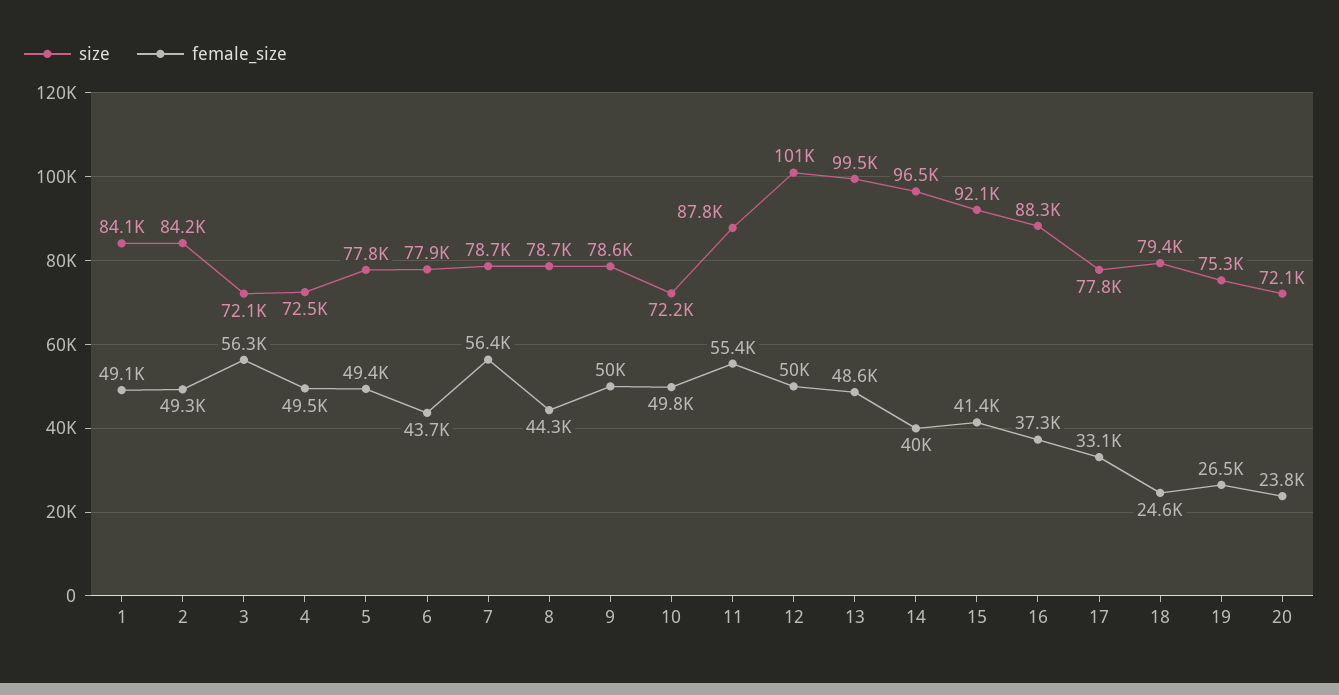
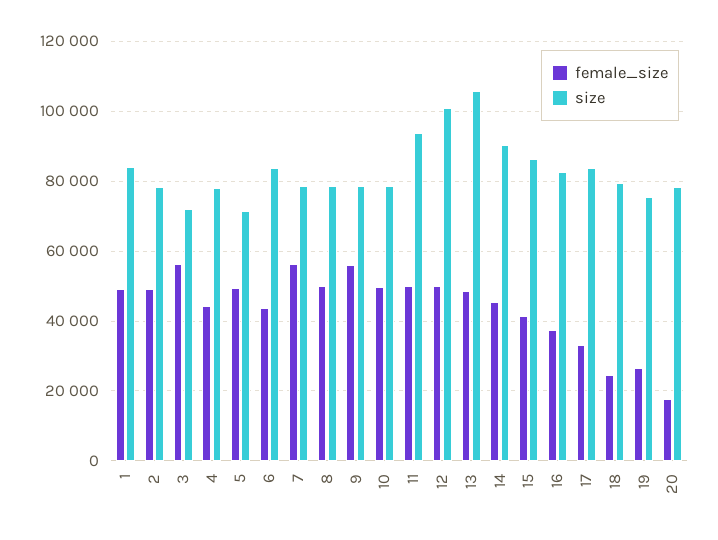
size, 2: 84200 -> 78000
size, 4: 72500 -> 78000
female_size, 4: 49500 -> 44000
size, 5: 77800 -> 72000
size, 6: 77900 -> 84000
female_size, 8: 44300 -> 50000
female_size, 9: 50000 -> 56000
size, 10: 72200 -> 78000
size, 11: 87800 -> 94000
female_size, 11: 55400 -> 50000
size, 13: 99500 -> 106000
size, 14: 96500 -> 90000
female_size, 14: 40000 -> 46000
size, 15: 92100 -> 86000
size, 16: 88300 -> 82000
size, 17: 77800 -> 84000
size, 20: 72100 -> 78000
female_size, 20: 23800 -> 18000

